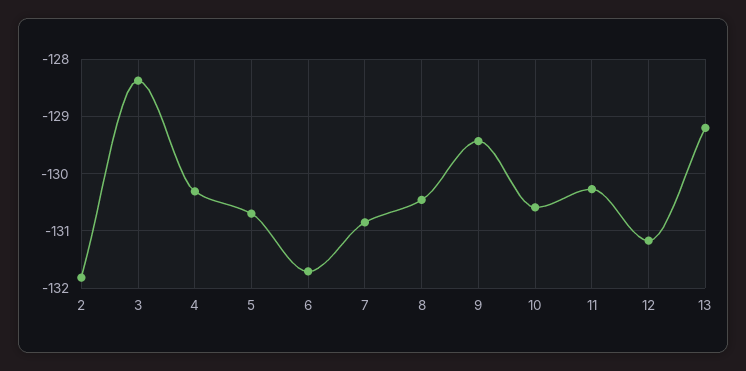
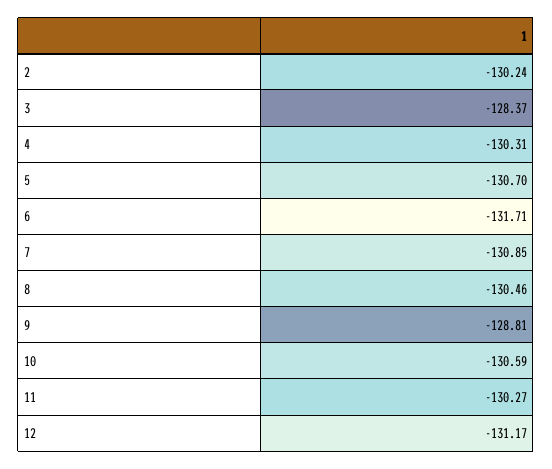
2: -131.8 -> -130.24
9: -129.4 -> -128.81
13: -129.2 -> none

